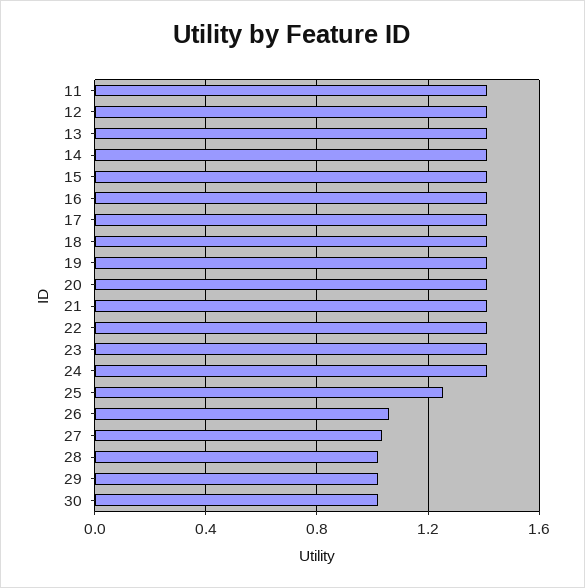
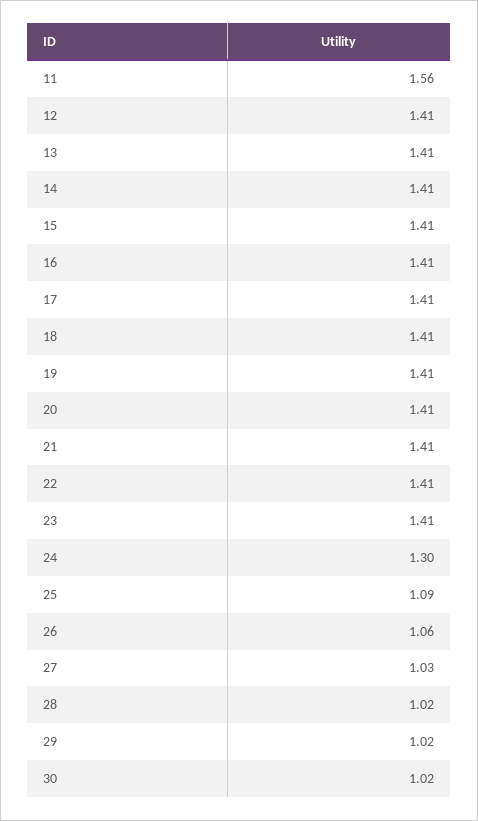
11: 1.4 -> 1.56
24: 1.4 -> 1.3
25: 1.25 -> 1.09

